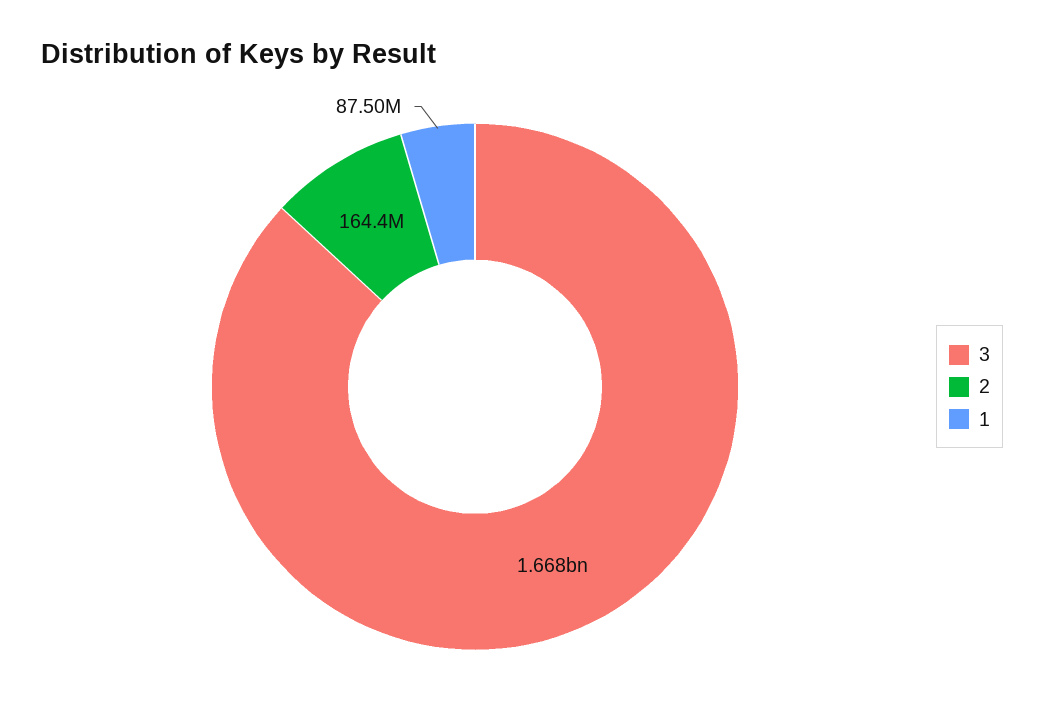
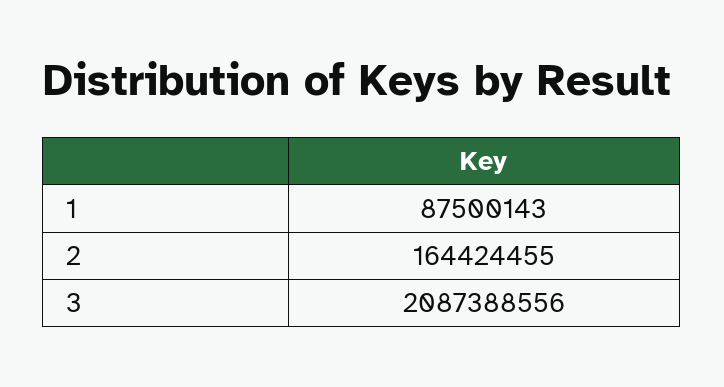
3: 1668000000 -> 2087388556

